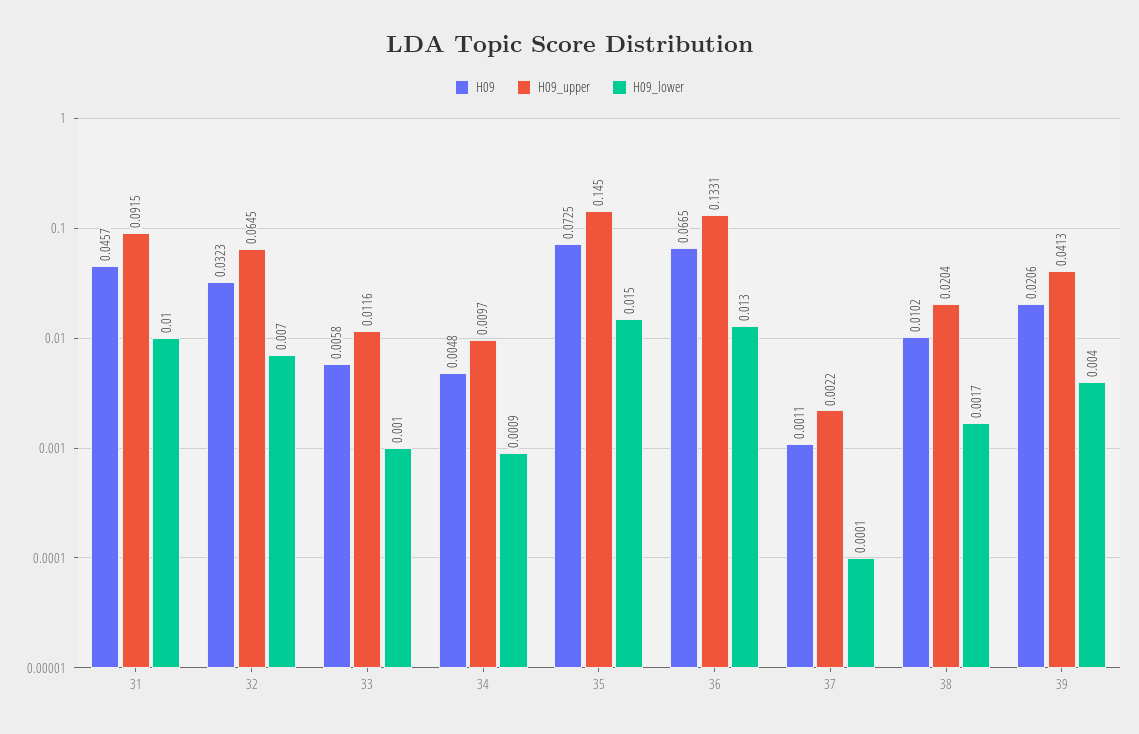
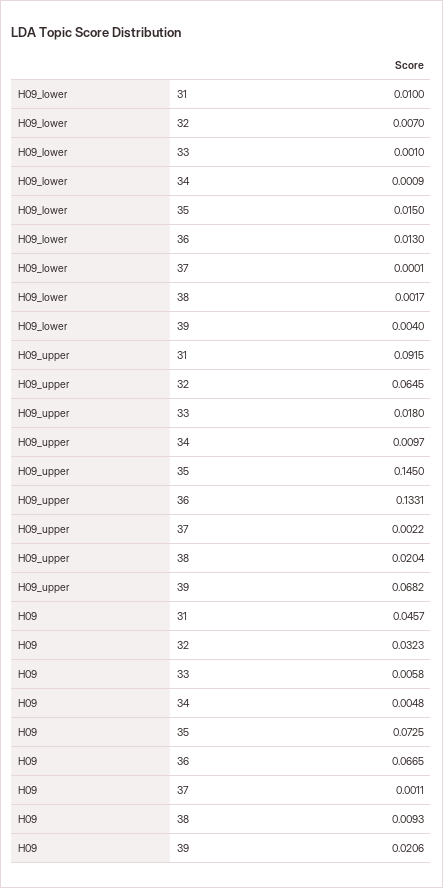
H09_upper, 33: 0.0116 -> 0.018
H09, 38: 0.0102 -> 0.0093
H09_upper, 39: 0.0413 -> 0.0682

